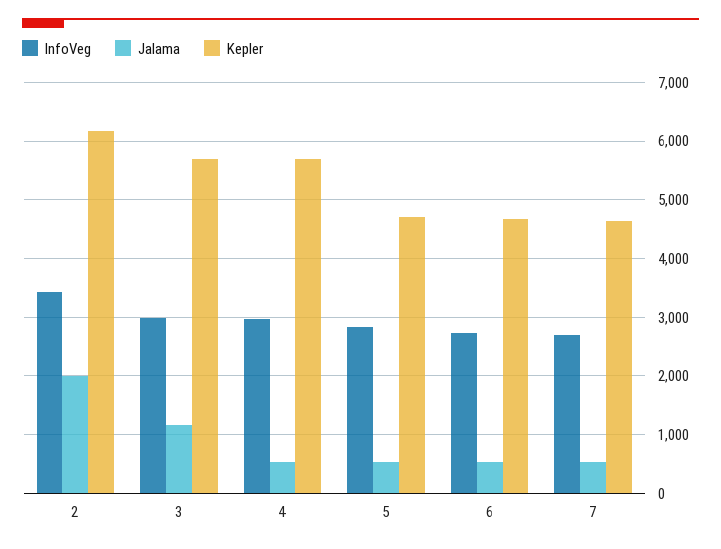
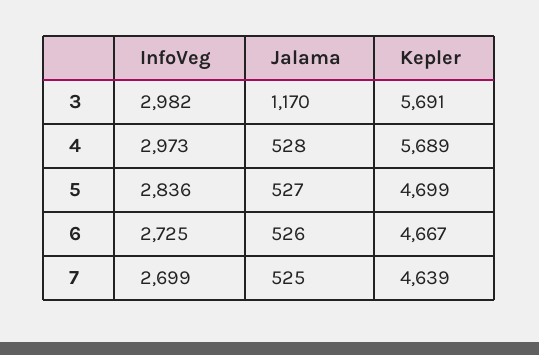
InfoVeg, 2: 3400 -> none
Jalama, 2: 2000 -> none
Kepler, 2: 6200 -> none

